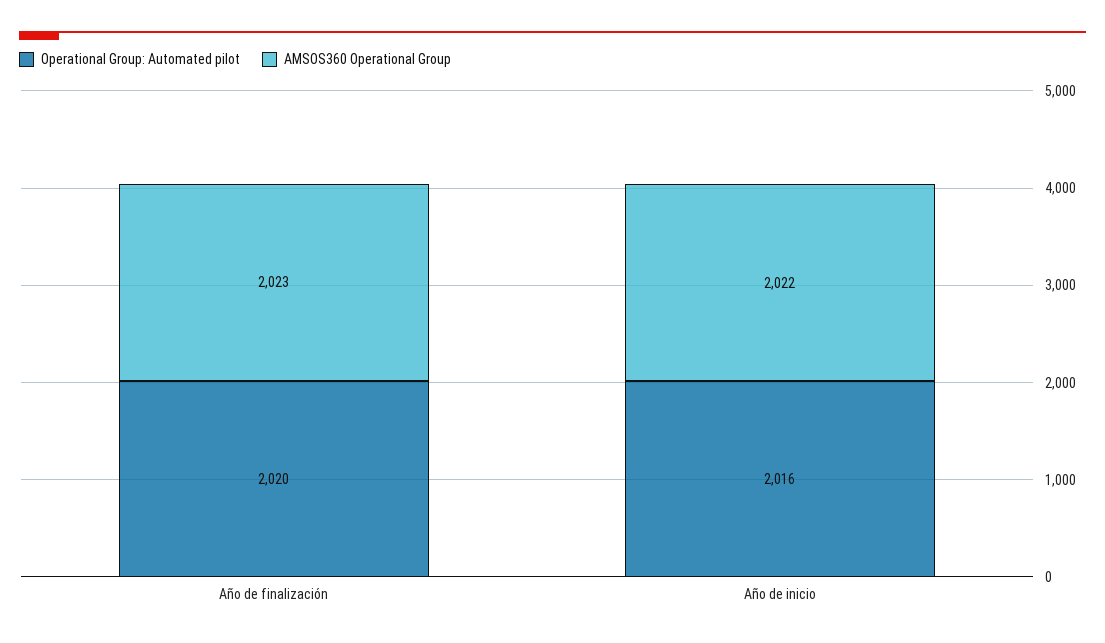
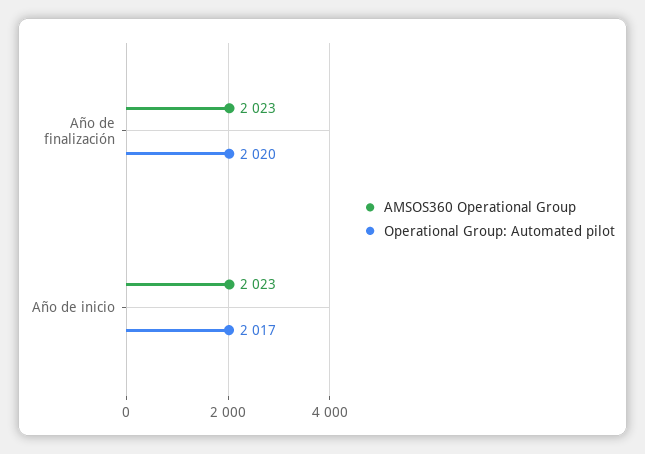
Operational Group: Automated pilot, Año de inicio: 2016 -> 2017
AMSOS360 Operational Group, Año de inicio: 2022 -> 2023

